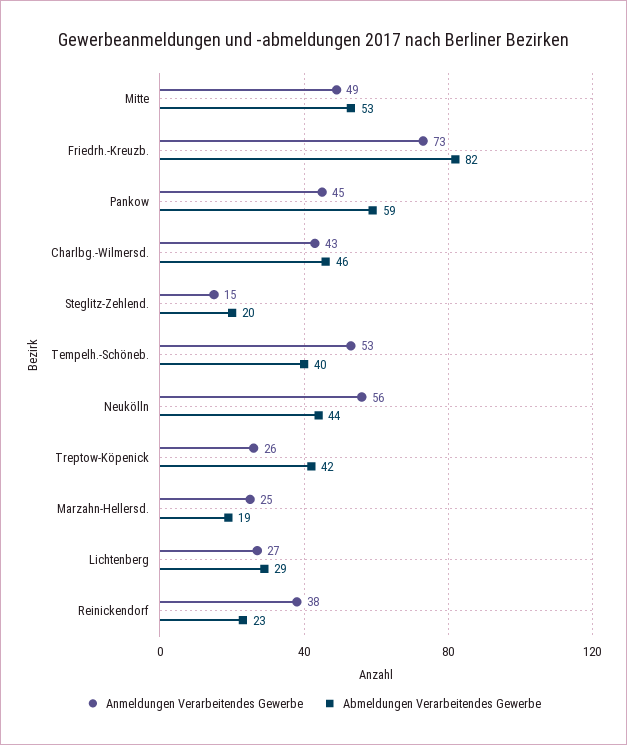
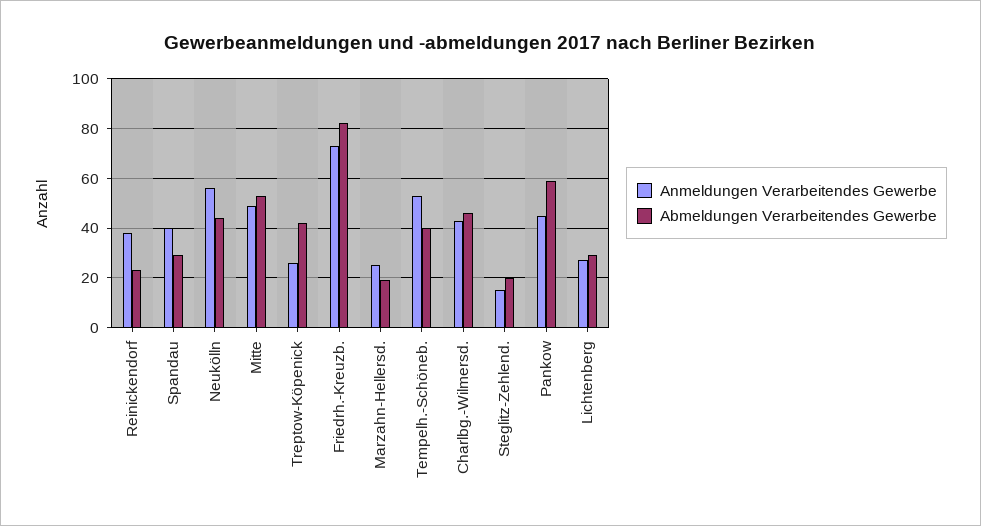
Anmeldungen Verarbeitendes Gewerbe, Spandau: none -> 40
Abmeldungen Verarbeitendes Gewerbe, Spandau: none -> 30

